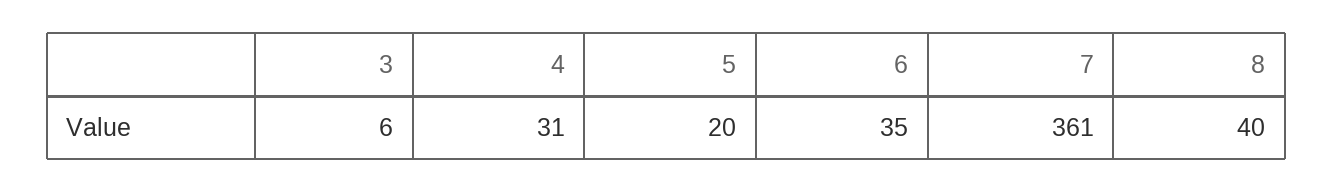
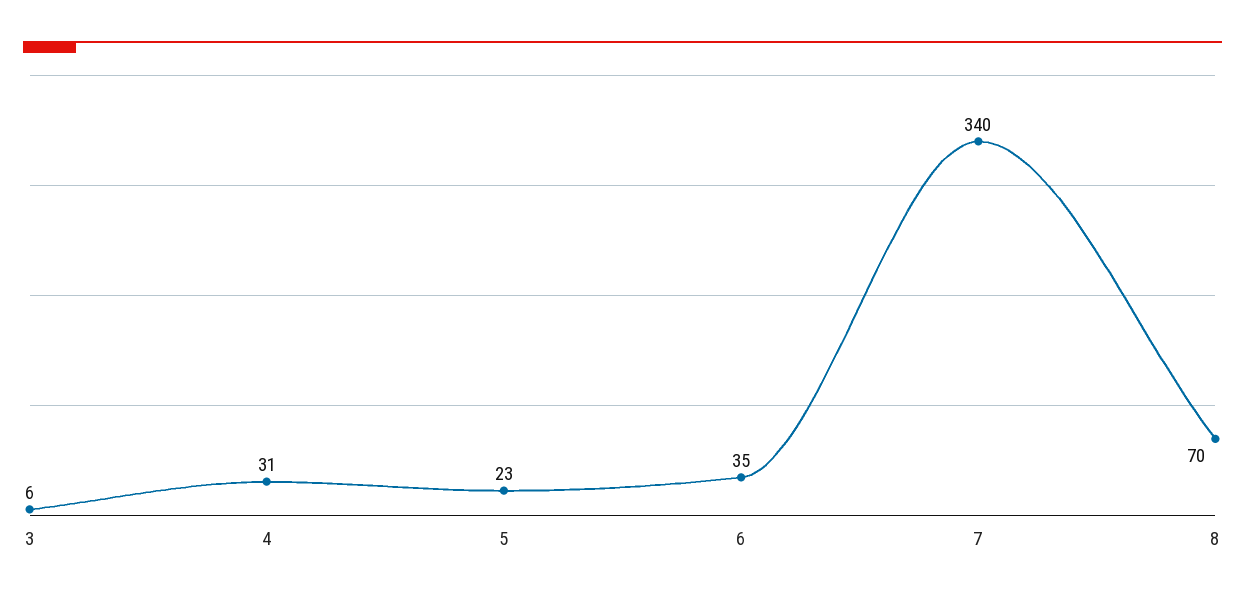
5: 20 -> 23
7: 361 -> 340
8: 40 -> 70

